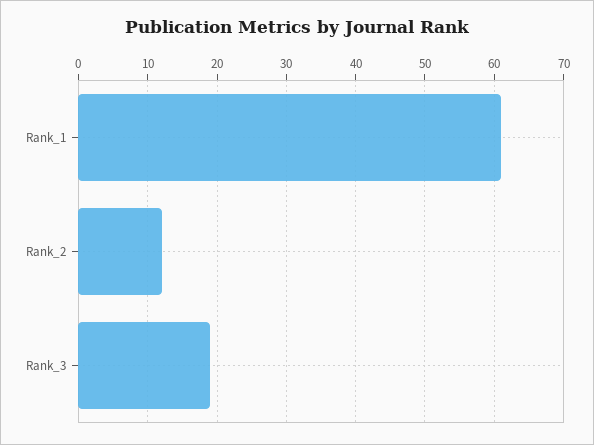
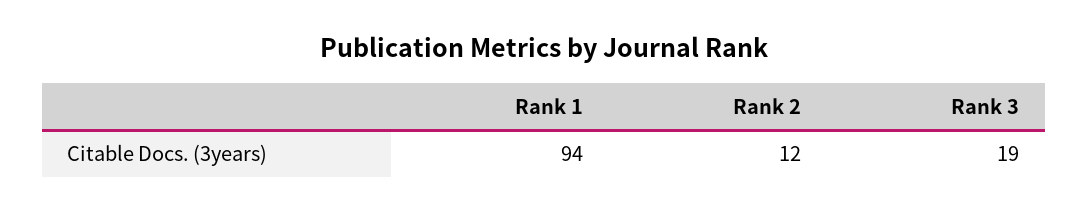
Rank_1: 61 -> 94

